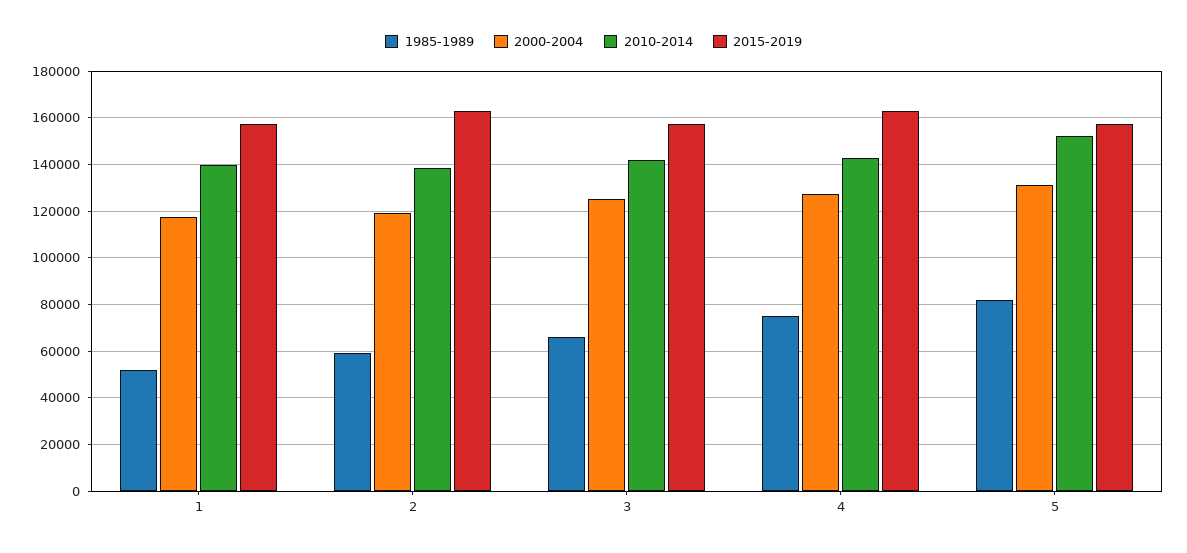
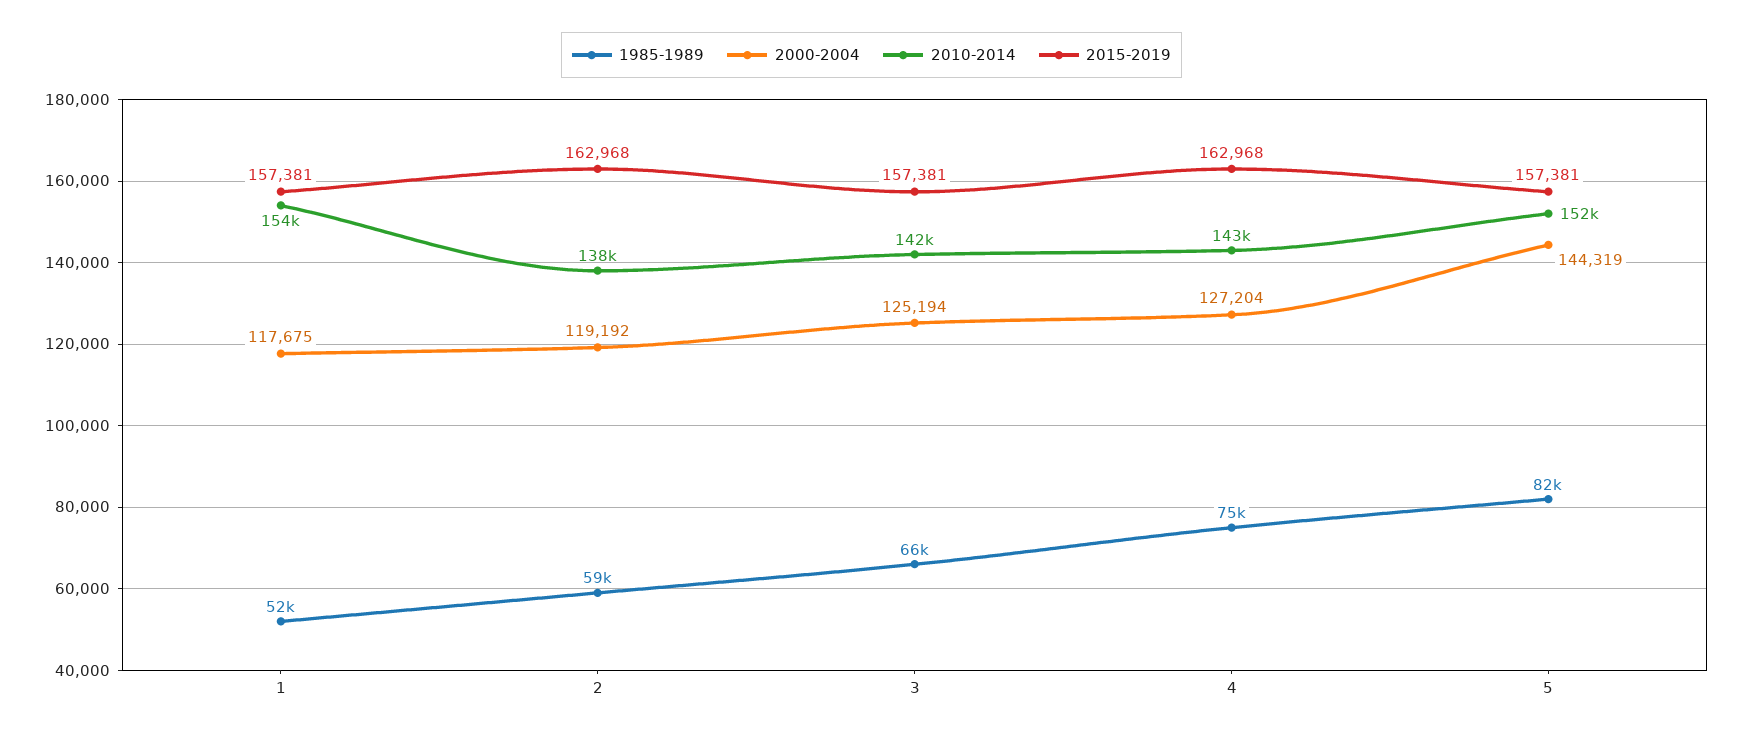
2010-2014, 1: 140000 -> 154000
2000-2004, 5: 130000 -> 144319

